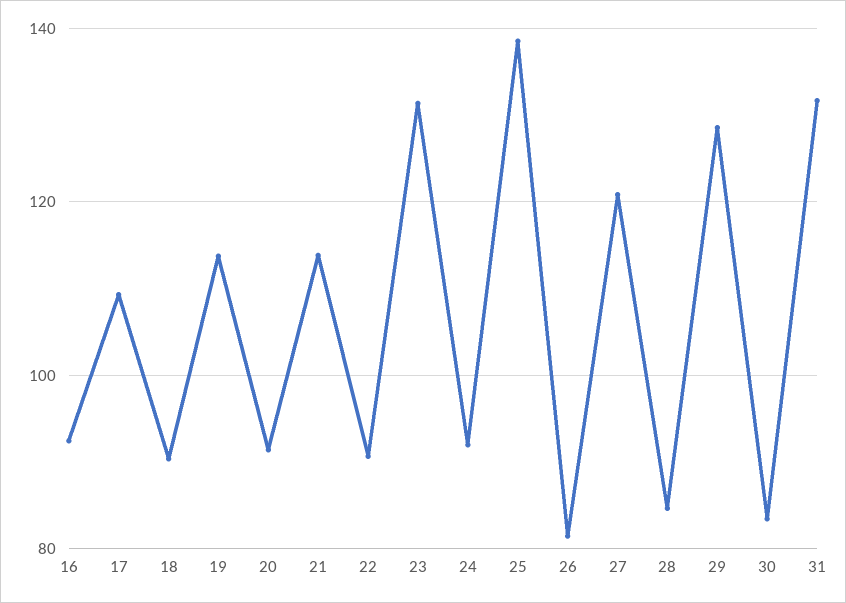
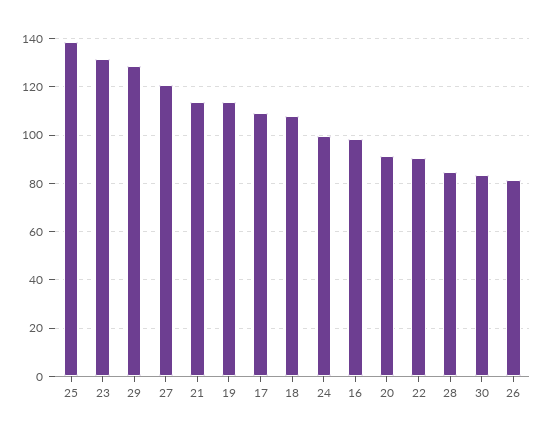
16: 92 -> 97.5
18: 90 -> 107.5
24: 92 -> 100
31: 132 -> none

